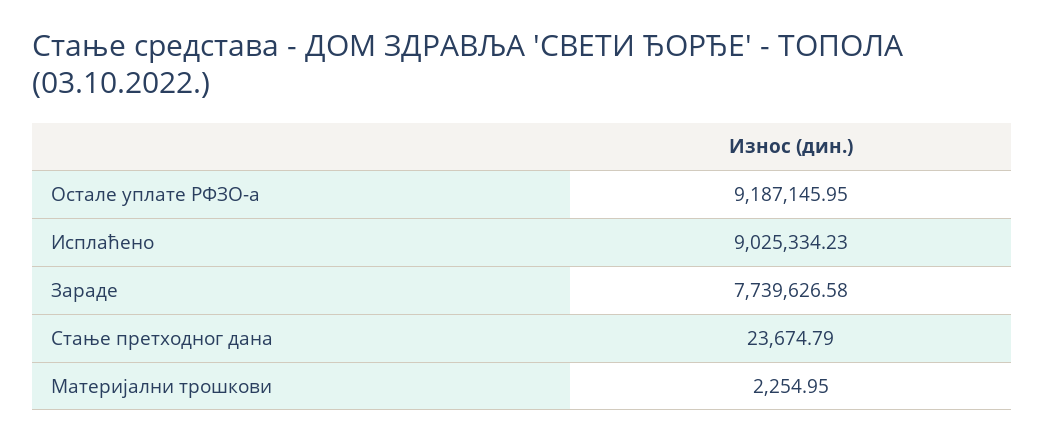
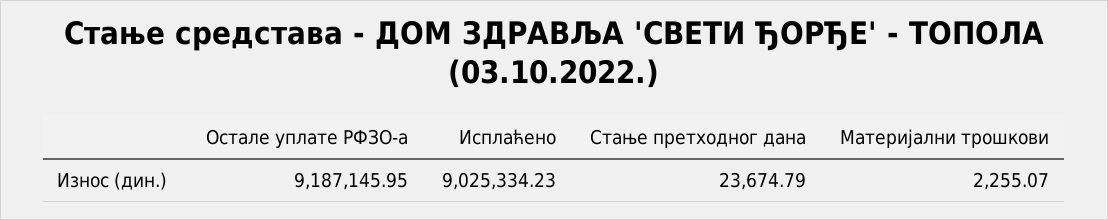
Зараде: 7739626.58 -> none
Материјални трошкови: 2254.95 -> 2255.07

